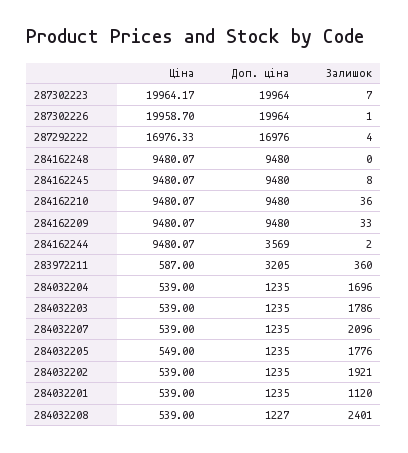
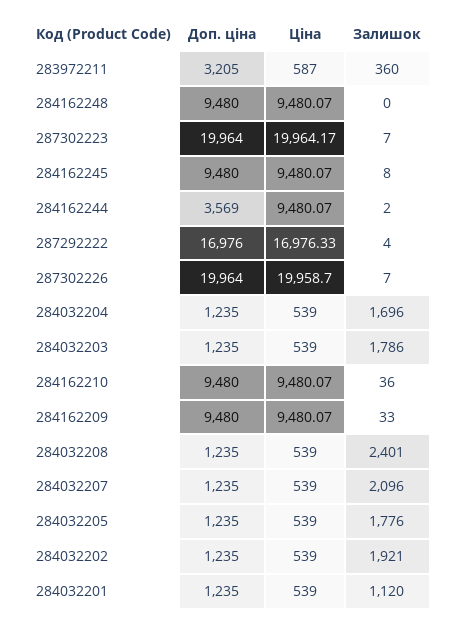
Залишок, 287302226: 1 -> 7
Ціна, 284032205: 549 -> 539
Доп. ціна, 284032208: 1227 -> 1235

